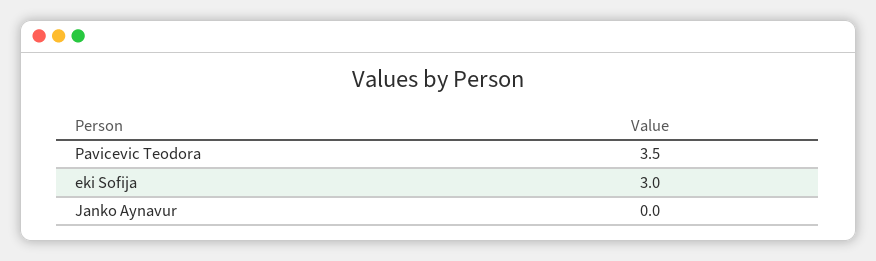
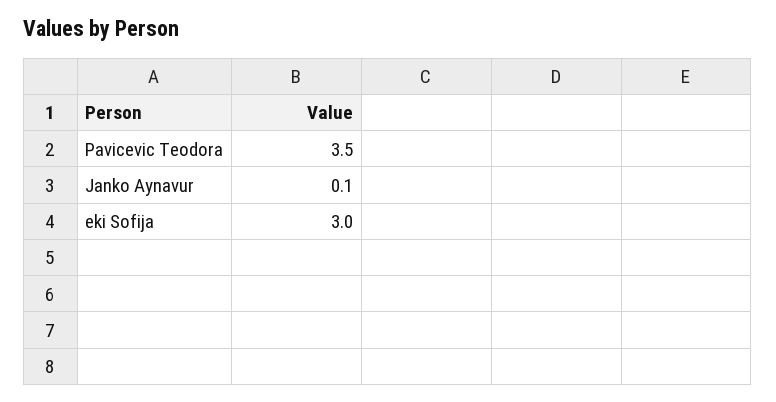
Janko Aynavur: 0 -> 0.1

